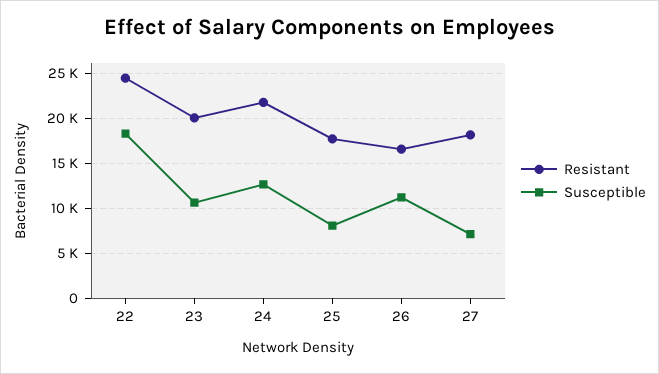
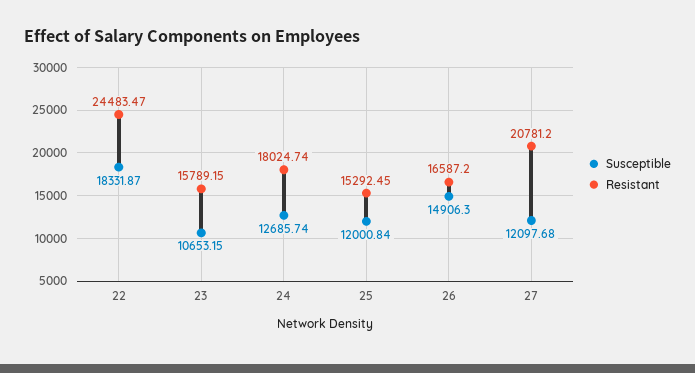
Resistant, 23: 20000 -> 15789.15
Resistant, 24: 22000 -> 18024.74
Resistant, 25: 18000 -> 15292.45
Susceptible, 25: 8000 -> 12000.84
Susceptible, 26: 11000 -> 14906.3
Resistant, 27: 18000 -> 20781.2
Susceptible, 27: 7000 -> 12097.68

